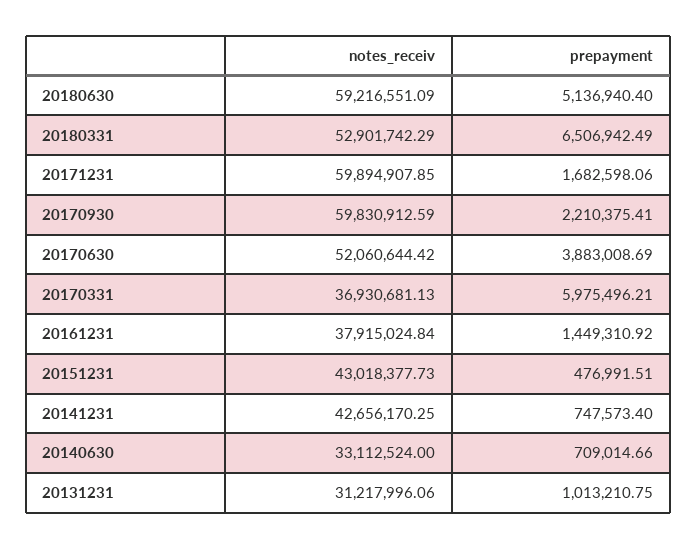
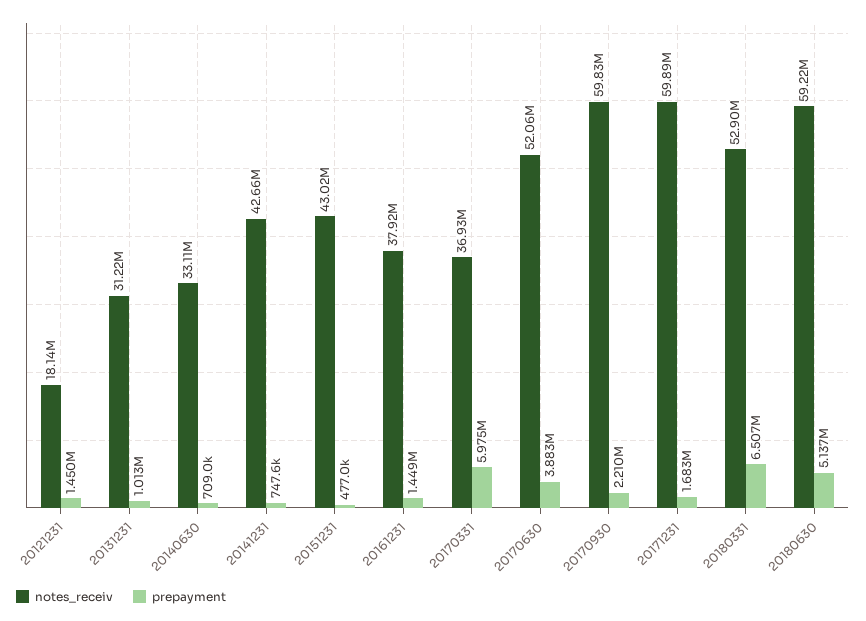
notes_receiv, 20121231: none -> 18140000
prepayment, 20121231: none -> 1450000

